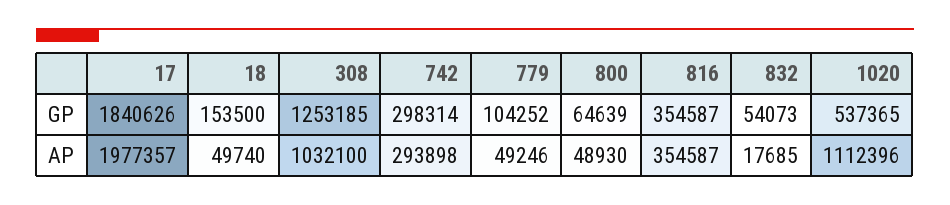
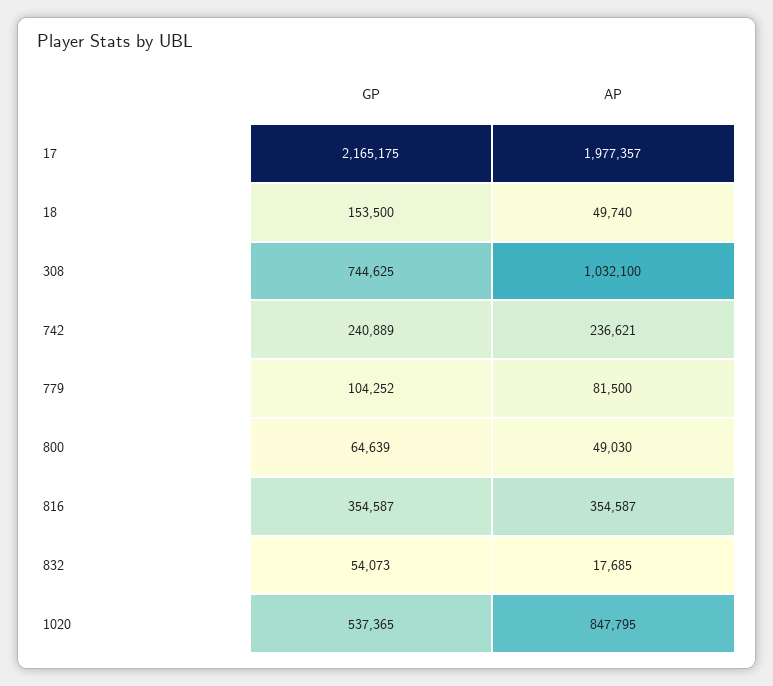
17, GP: 1840626 -> 2165175
308, GP: 1253185 -> 744625
742, GP: 298314 -> 240889
742, AP: 293898 -> 236621
779, AP: 49246 -> 81500
800, AP: 48930 -> 49030
1020, AP: 1112396 -> 847795

